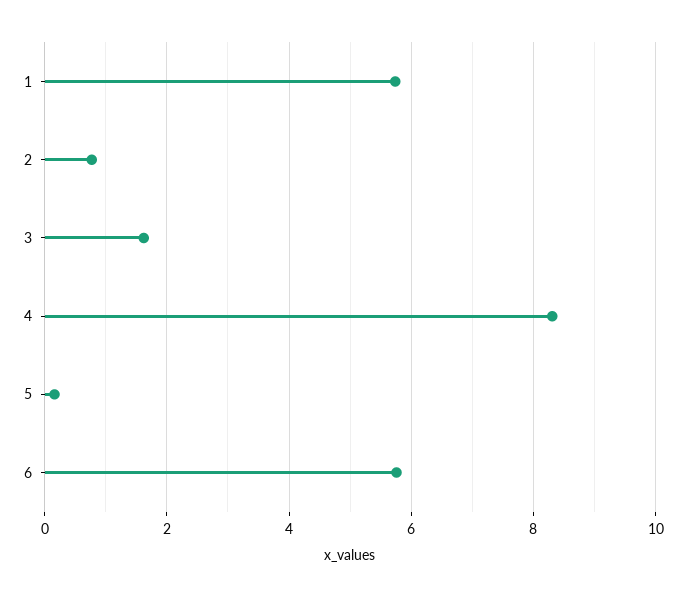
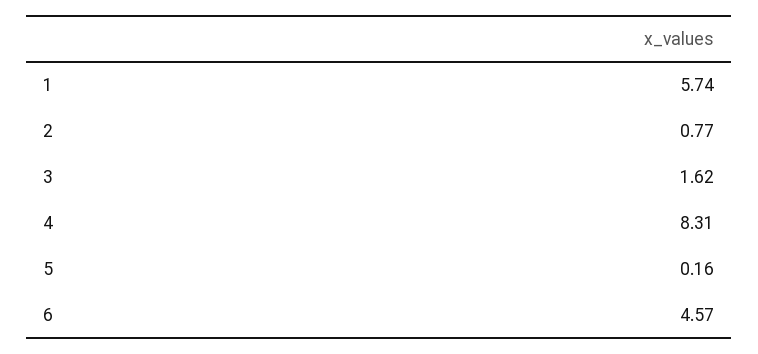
6: 5.8 -> 4.57

